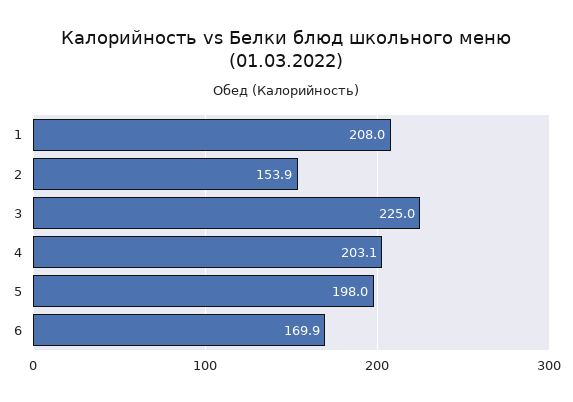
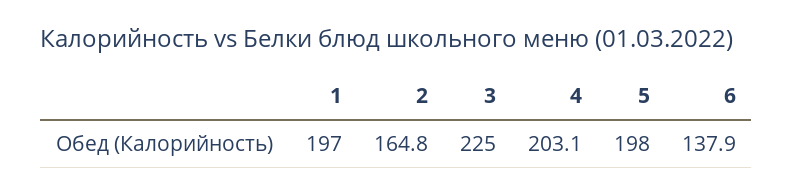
1: 208 -> 197
2: 153.9 -> 164.8
6: 169.9 -> 137.9

